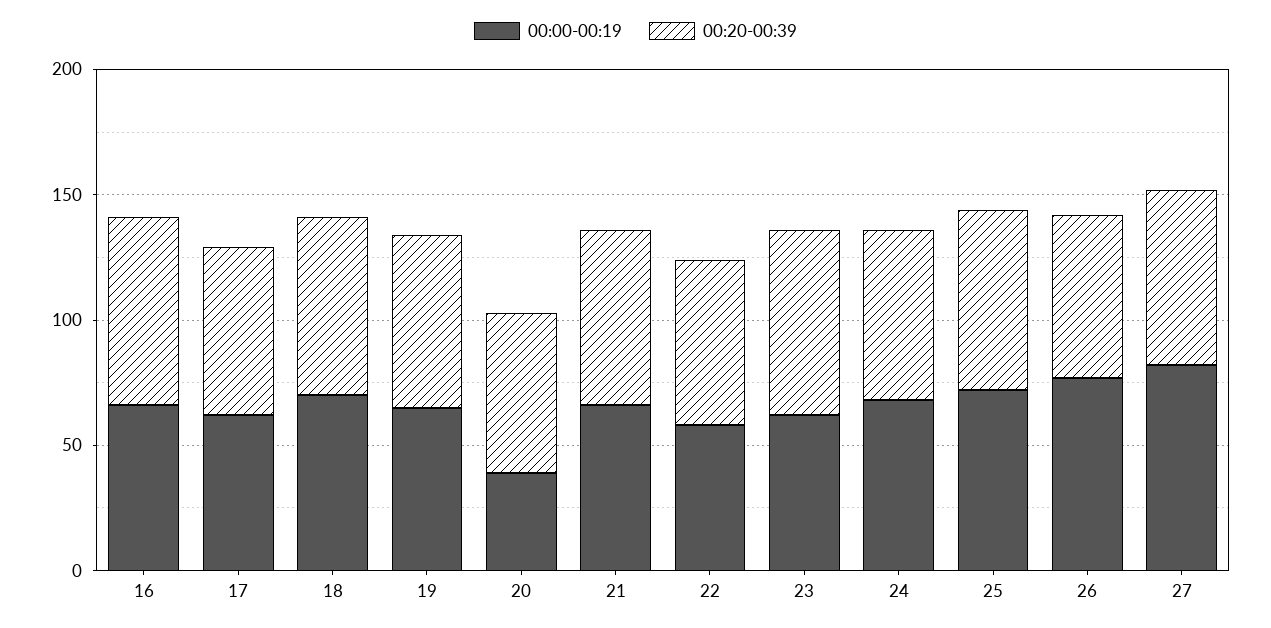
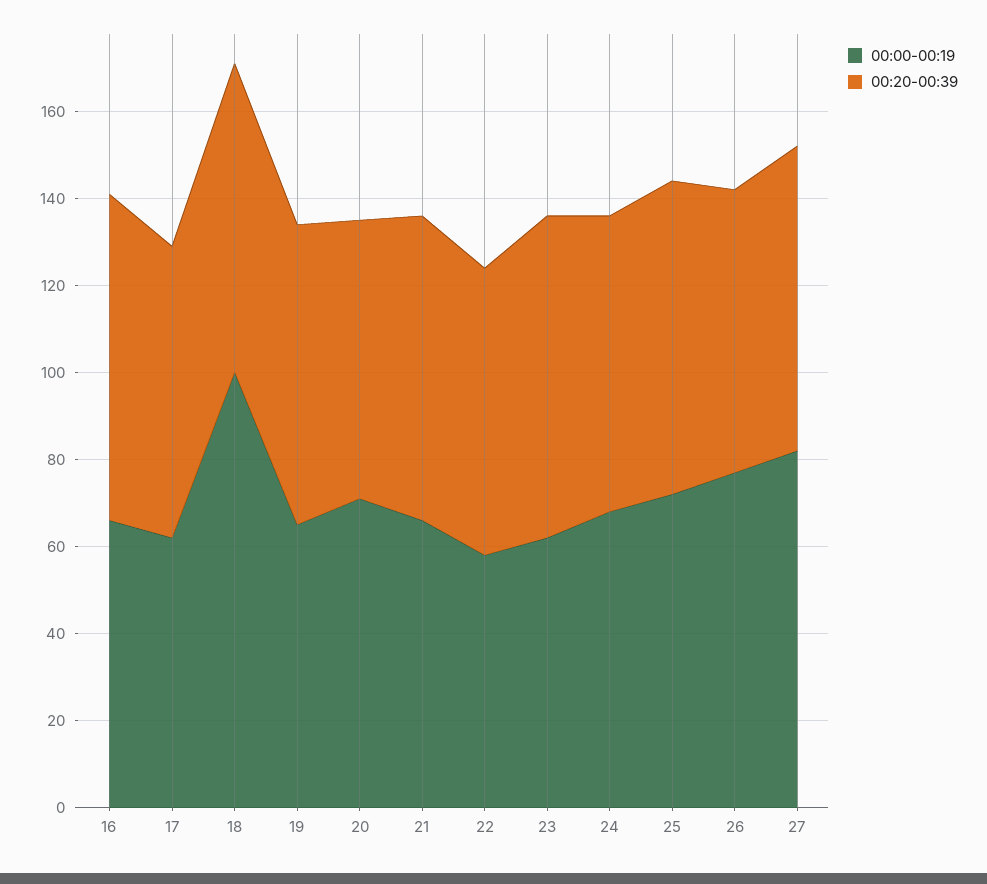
00:00-00:19, 18: 70 -> 100
00:00-00:19, 20: 40 -> 70

